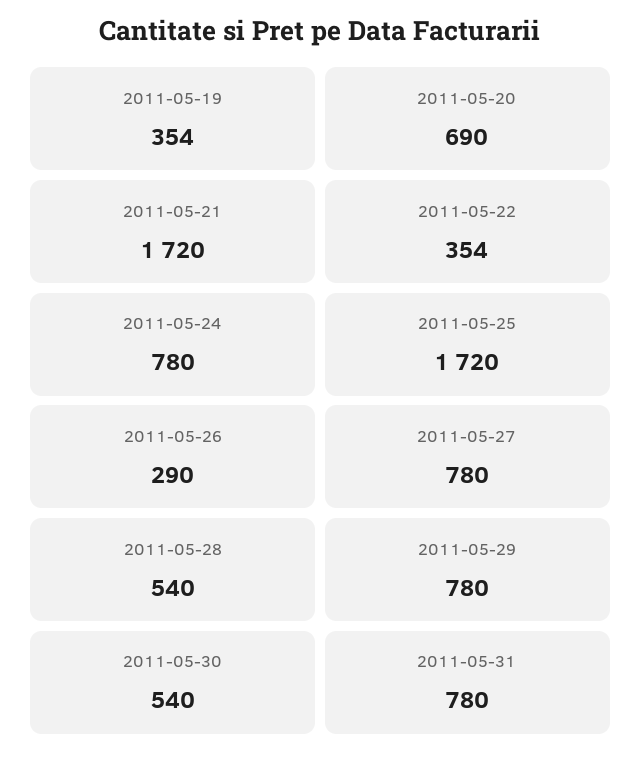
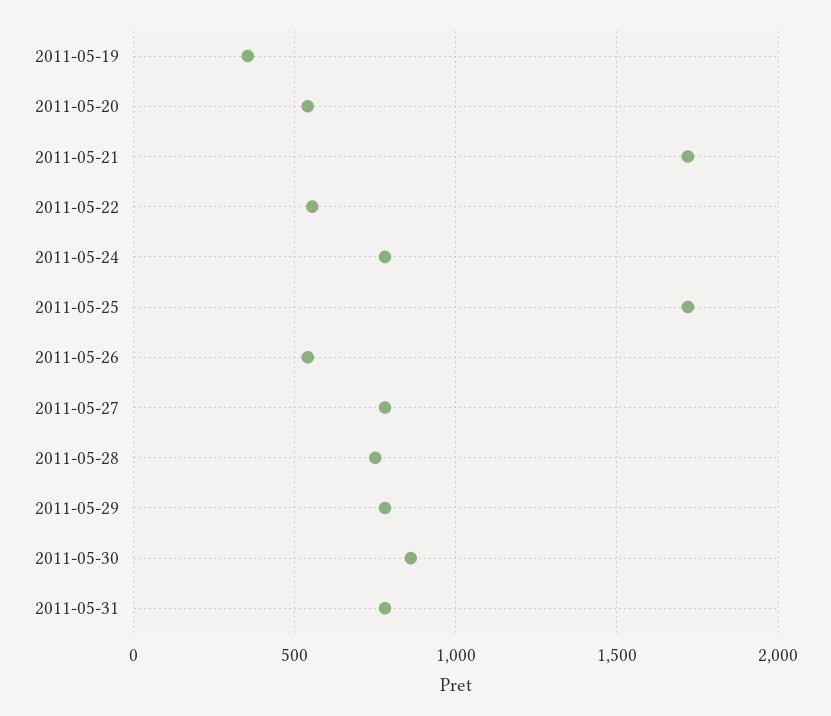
2011-05-20: 690 -> 550
2011-05-22: 354 -> 550
2011-05-26: 290 -> 550
2011-05-28: 540 -> 750
2011-05-30: 540 -> 850

